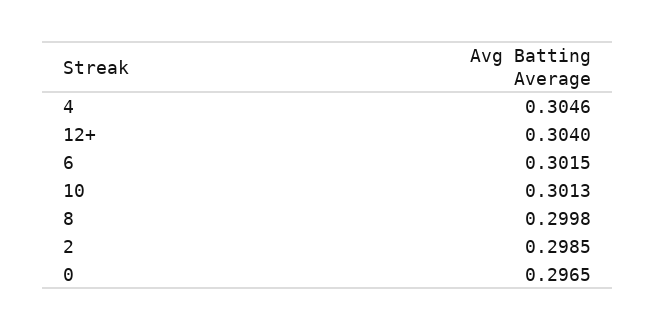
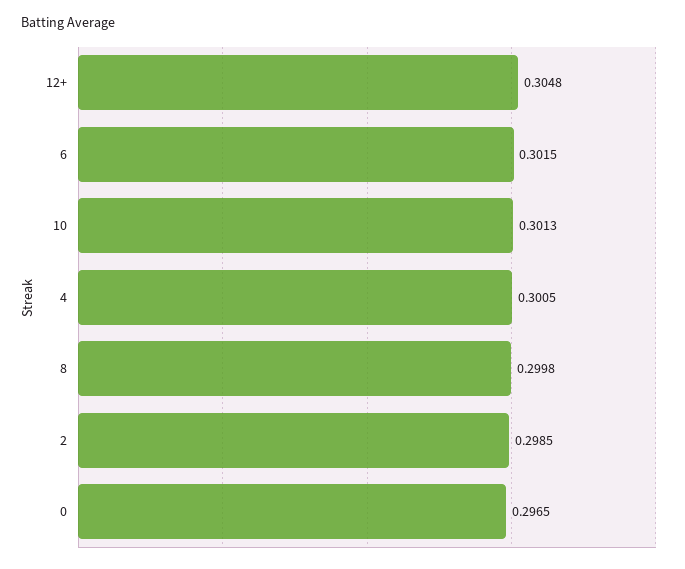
4: 0.3046 -> 0.3005
12+: 0.304 -> 0.3048

